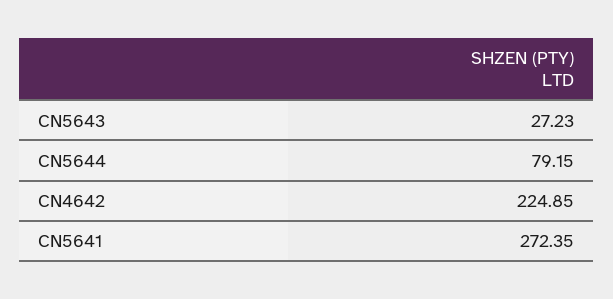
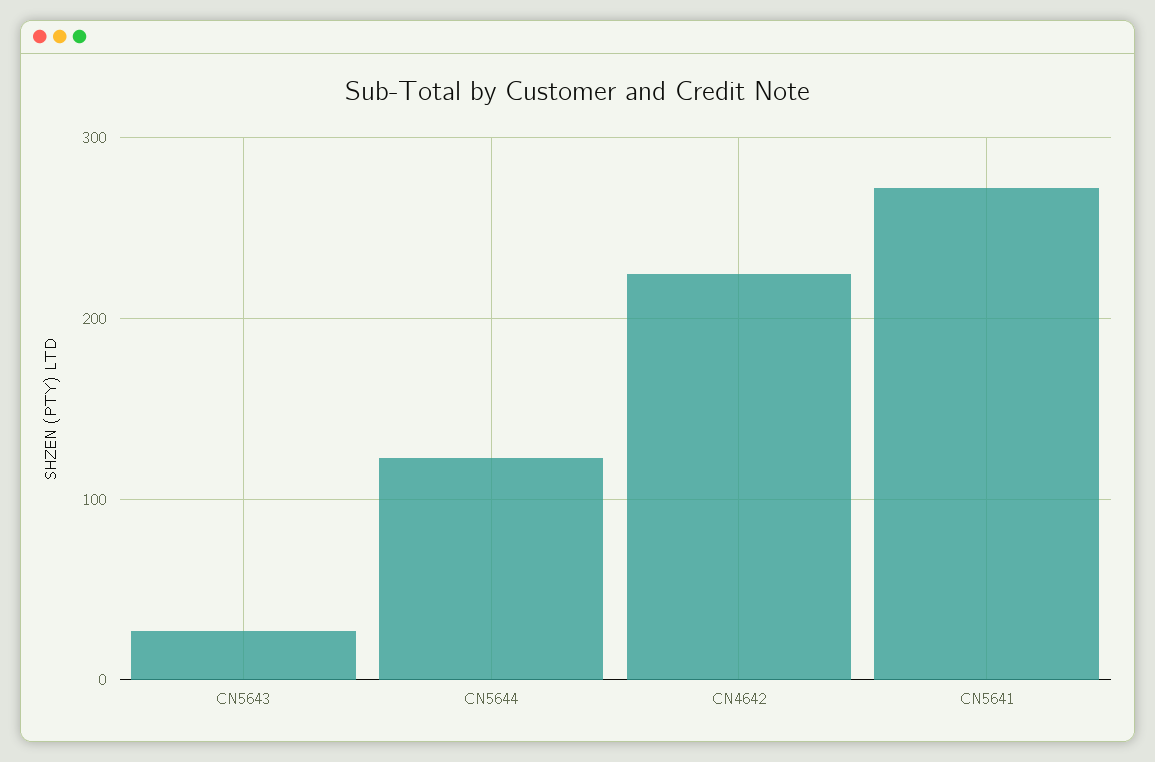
CN5644: 79.15 -> 120

